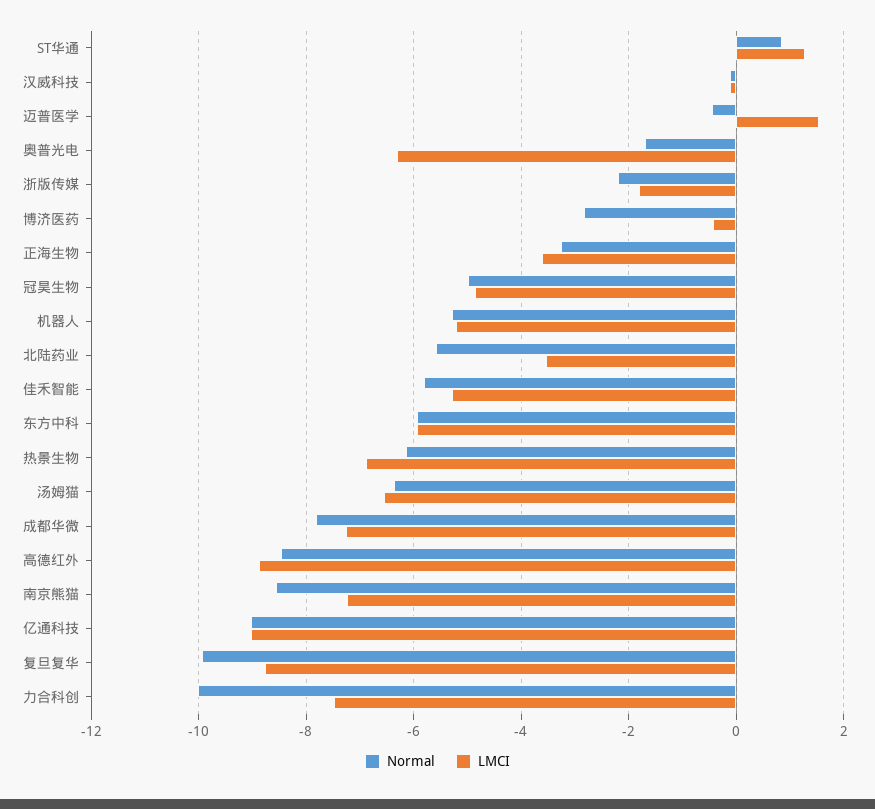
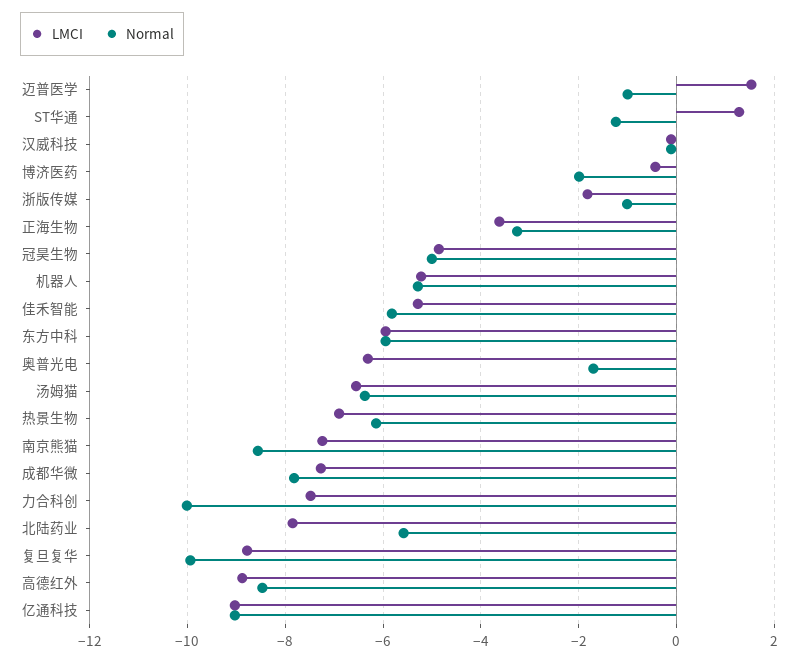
Normal, ST华通: 0.8 -> -1.2
Normal, 迈普医学: -0.4 -> -1
Normal, 浙版传媒: -2.2 -> -1
Normal, 博济医药: -2.8 -> -2
LMCI, 北陆药业: -3.6 -> -7.8

